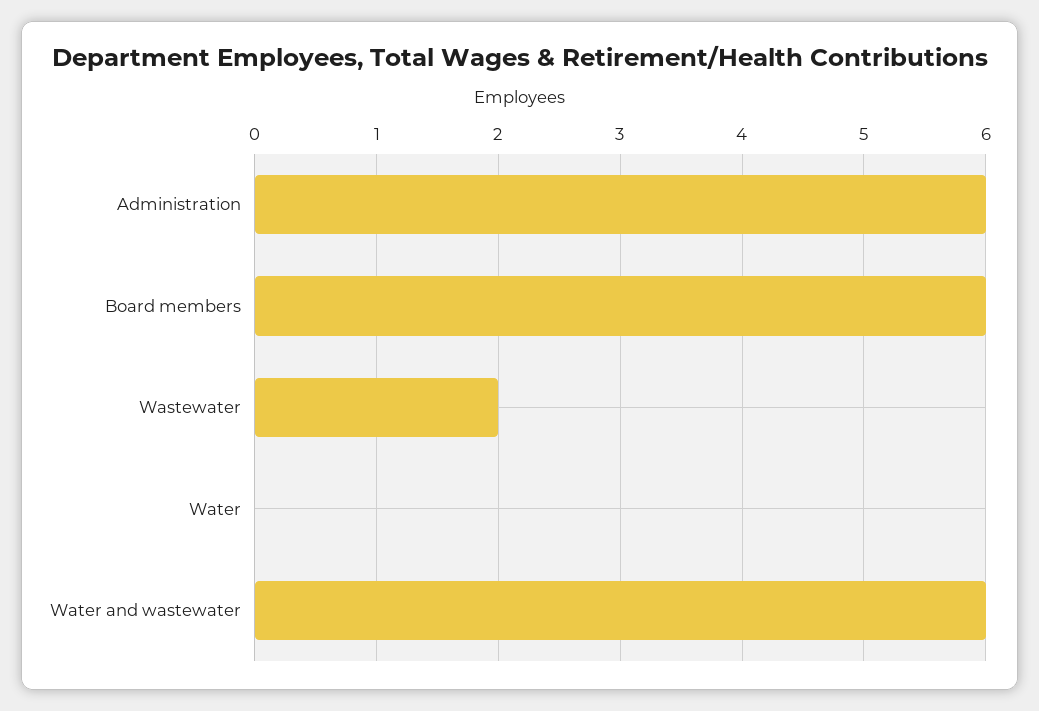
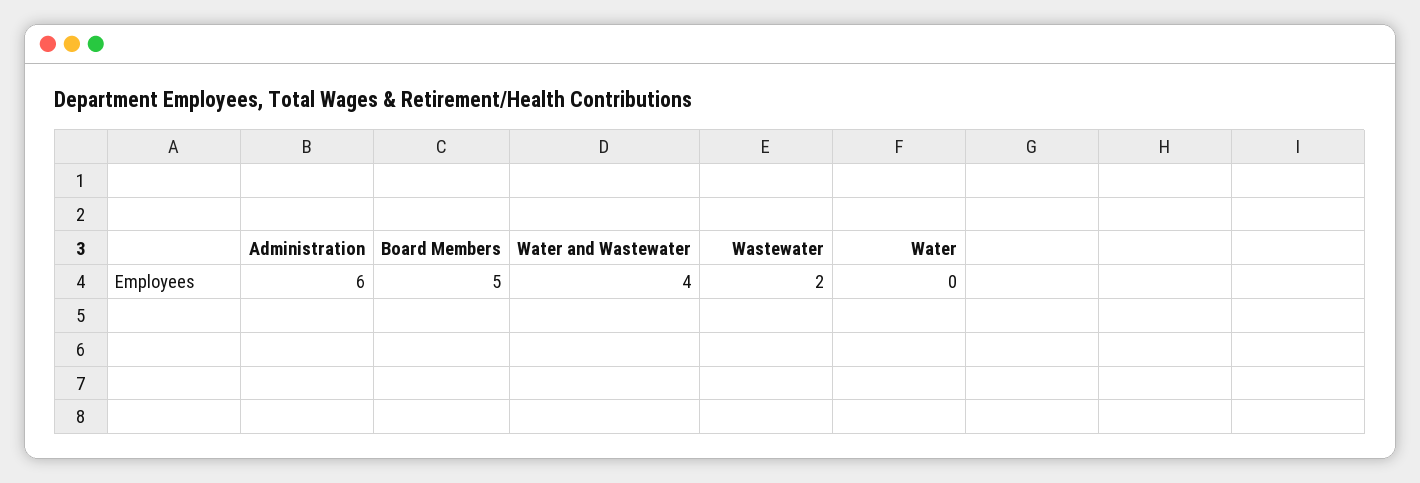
Board members: 6 -> 5
Water and wastewater: 6 -> 4

